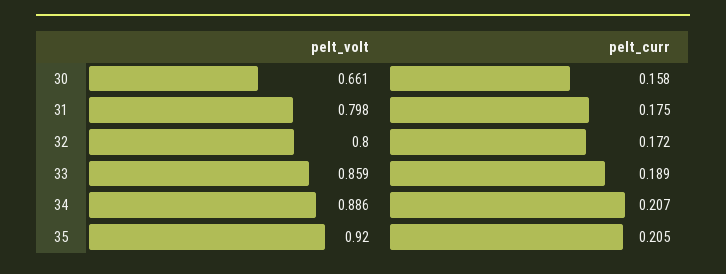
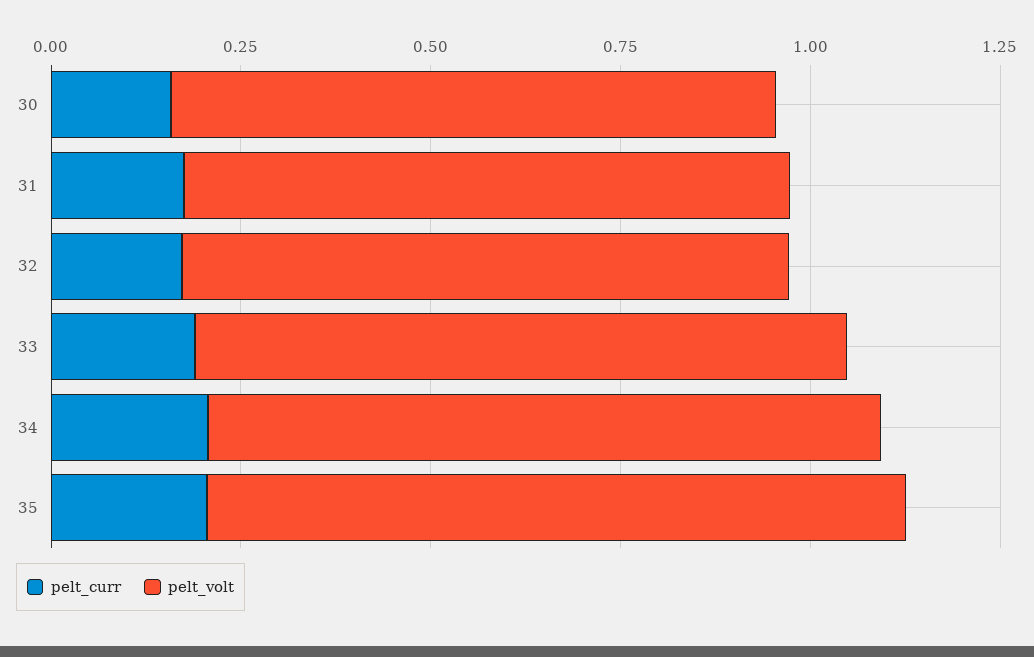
pelt_volt, 30: 0.661 -> 0.8

